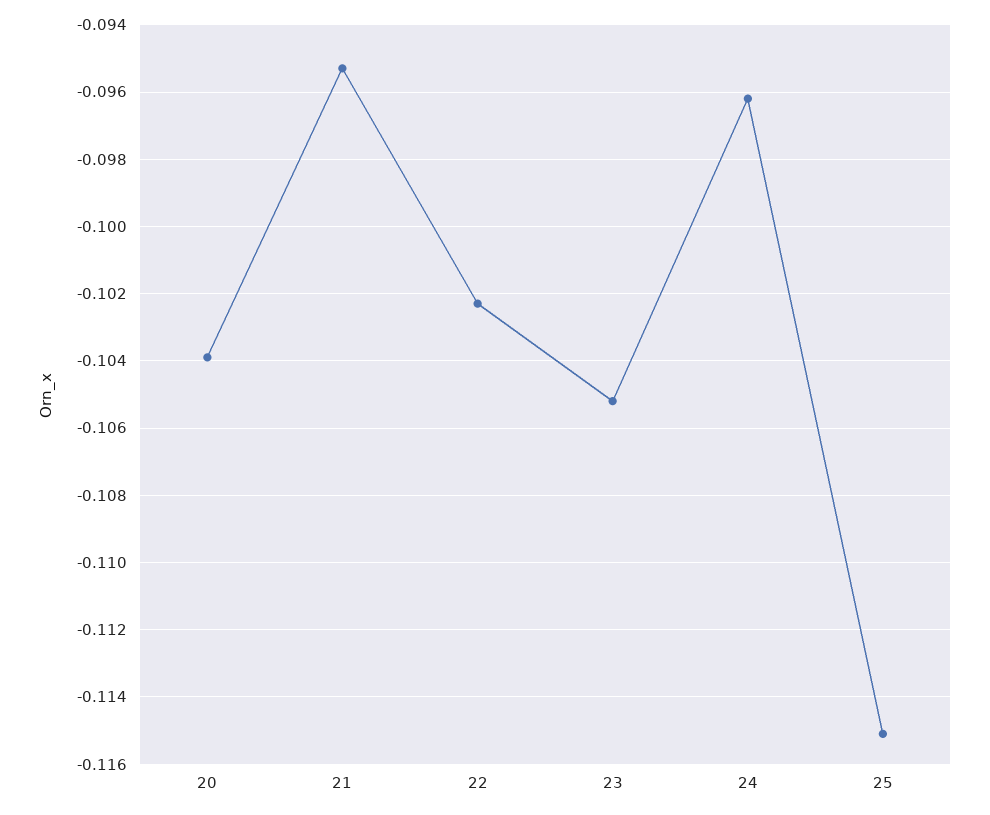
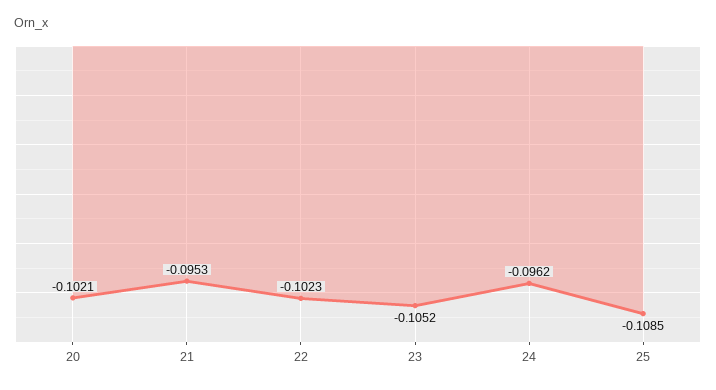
20: -0.104 -> -0.1021
25: -0.115 -> -0.1085

